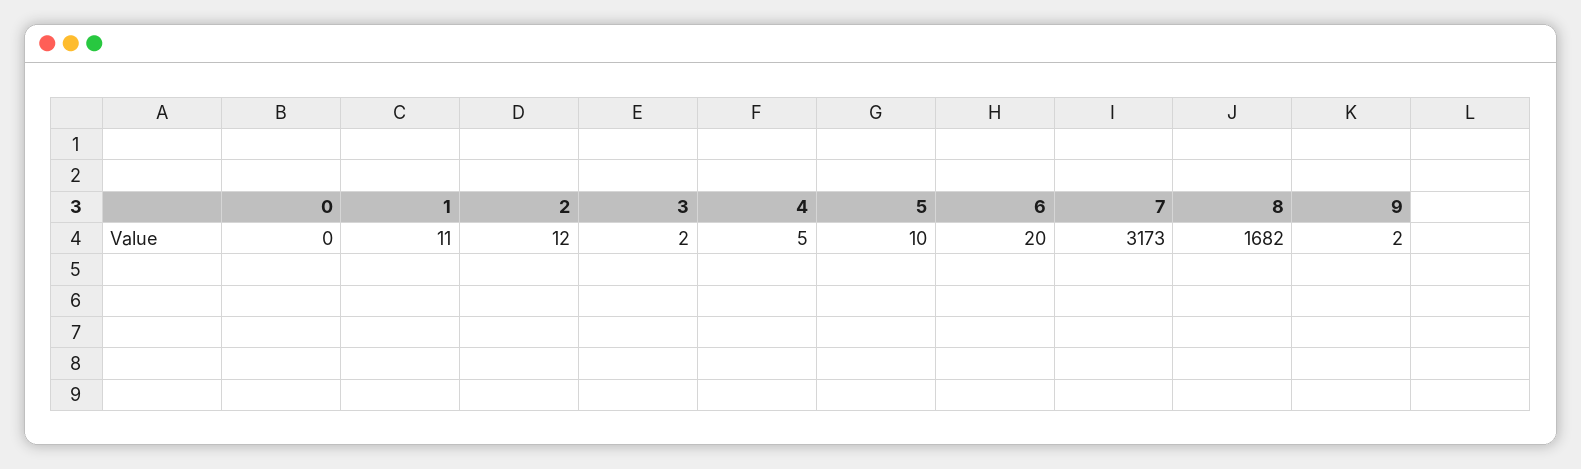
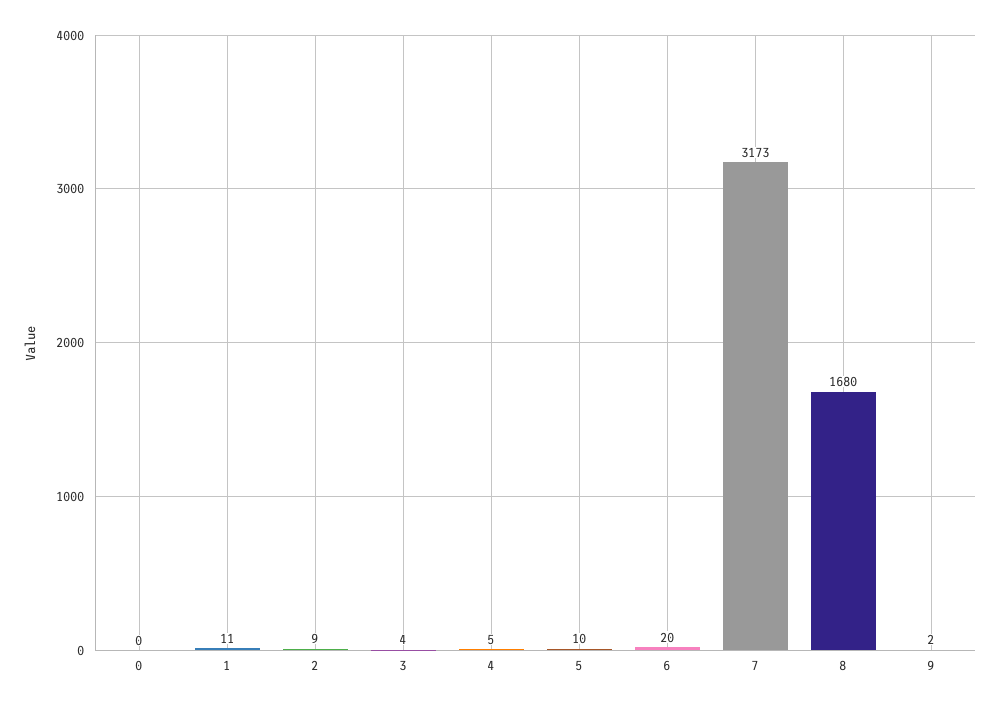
2: 12 -> 9
3: 2 -> 4
8: 1682 -> 1680

